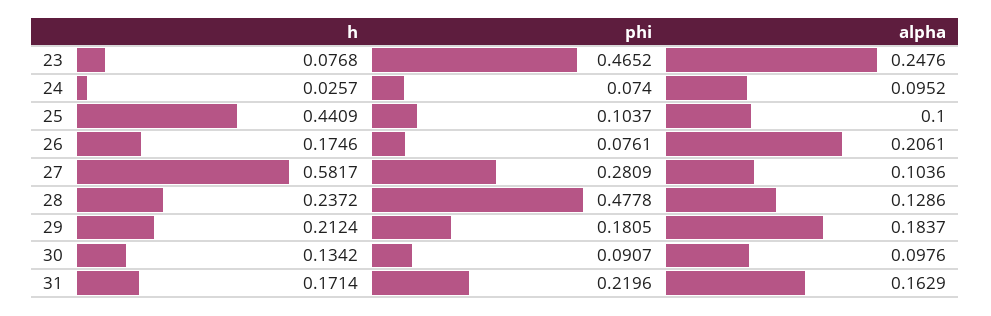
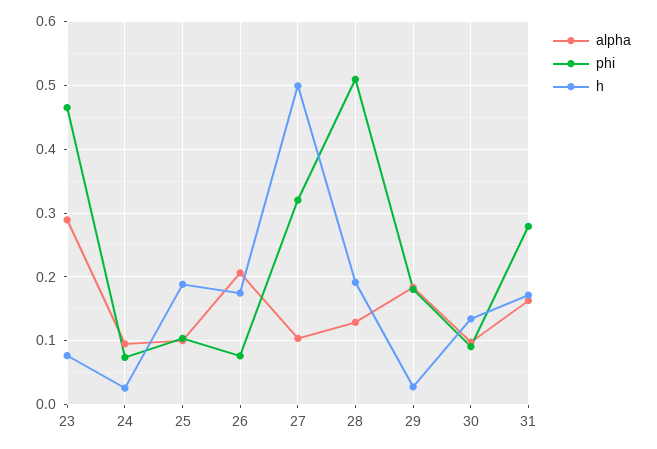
alpha, 23: 0.2476 -> 0.29
h, 25: 0.4409 -> 0.19
h, 27: 0.5817 -> 0.5
phi, 27: 0.2809 -> 0.32
h, 28: 0.2372 -> 0.19
phi, 28: 0.4778 -> 0.51
h, 29: 0.2124 -> 0.03
phi, 31: 0.2196 -> 0.28

